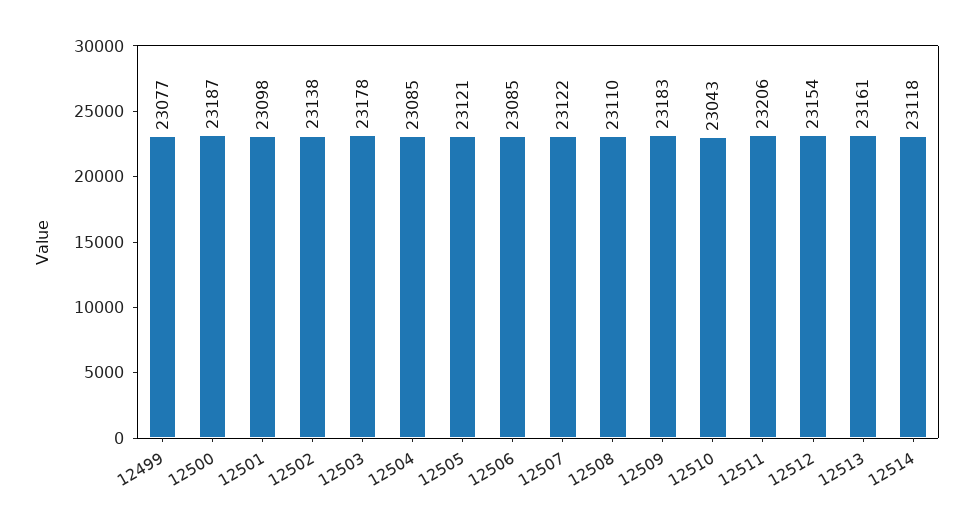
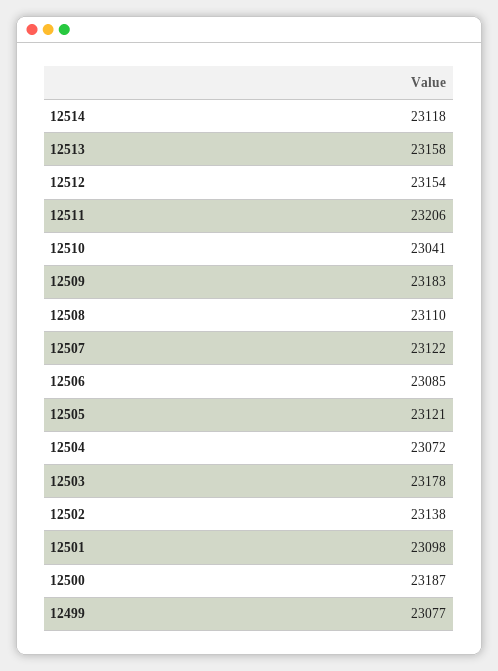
12504: 23085 -> 23072
12510: 23043 -> 23041
12513: 23161 -> 23158

